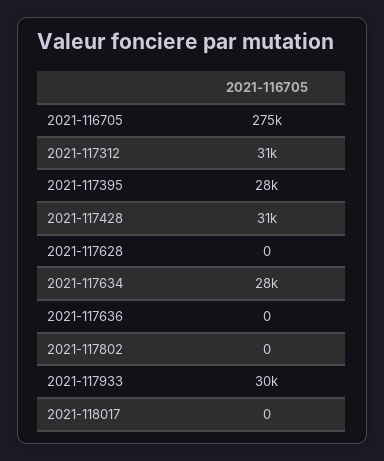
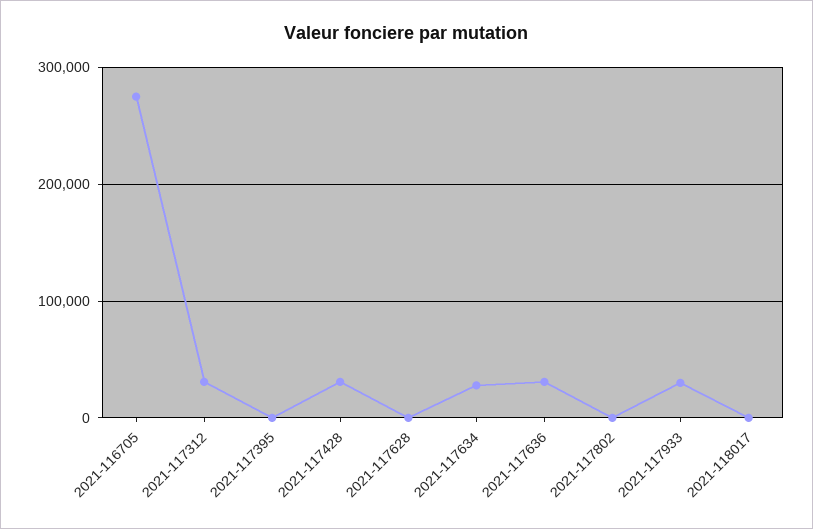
2021-117395: 28000 -> 0
2021-117636: 0 -> 30000

